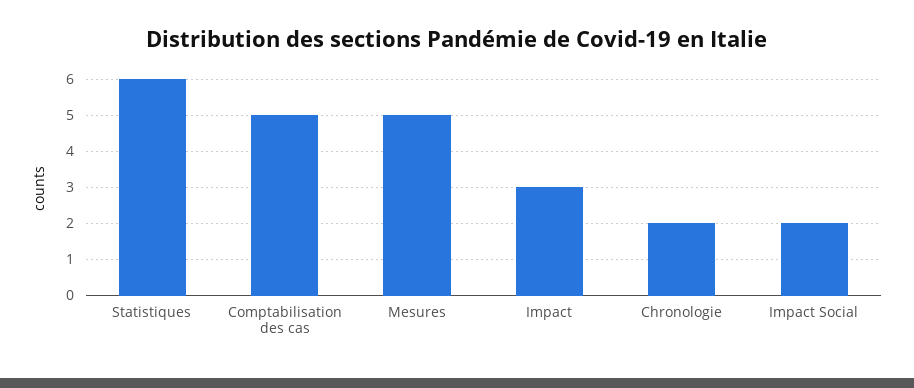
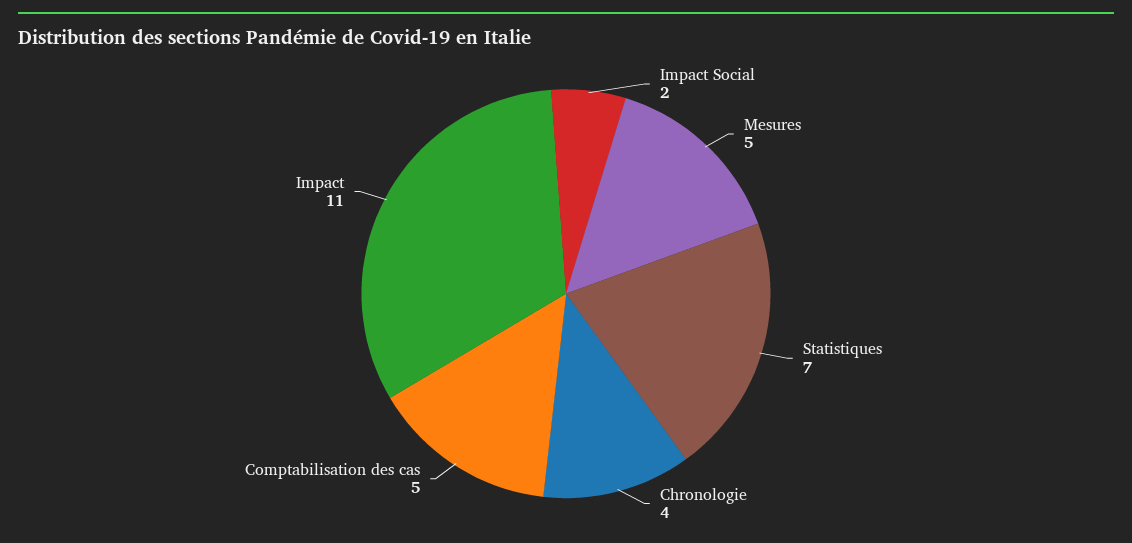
Statistiques: 6 -> 7
Impact: 3 -> 11
Chronologie: 2 -> 4

